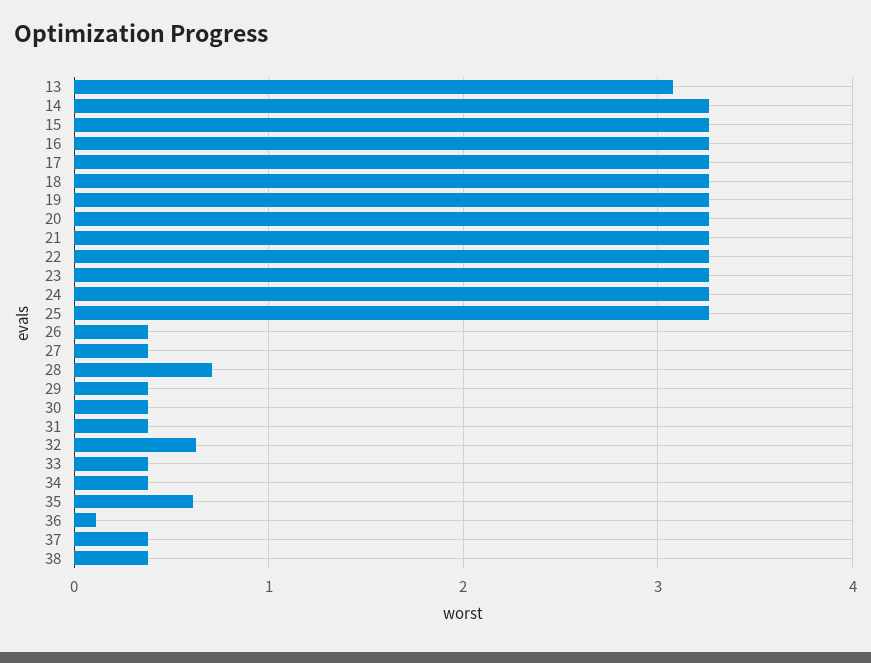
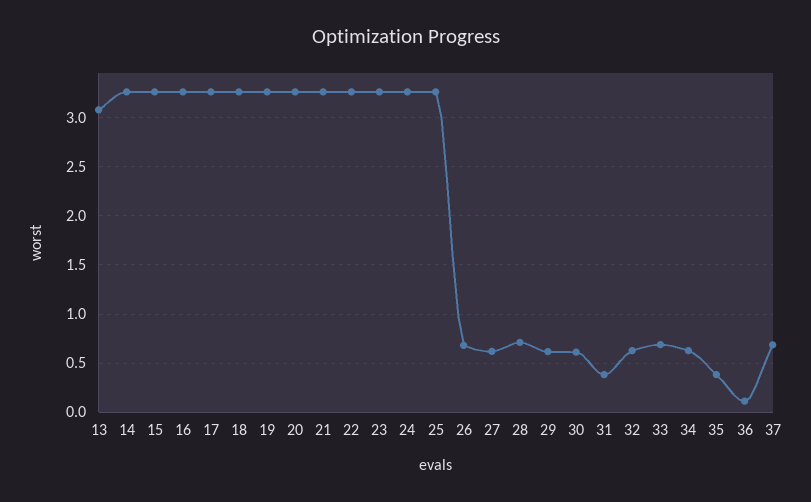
26: 0.4 -> 0.7
27: 0.4 -> 0.6
29: 0.4 -> 0.6
30: 0.4 -> 0.6
33: 0.4 -> 0.7
34: 0.4 -> 0.6
35: 0.6 -> 0.4
37: 0.4 -> 0.7
38: 0.4 -> none

